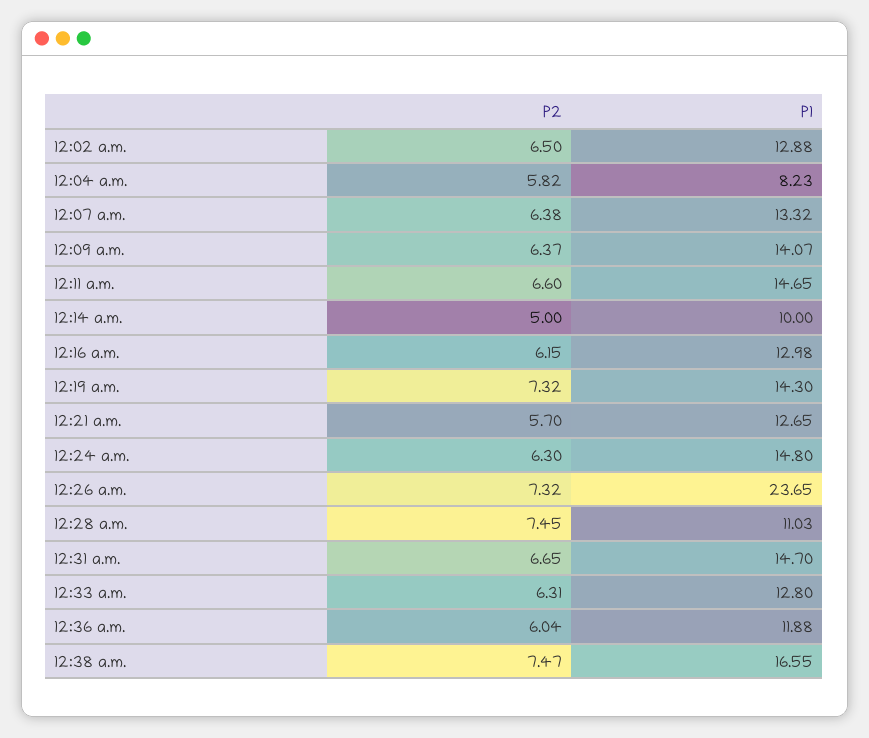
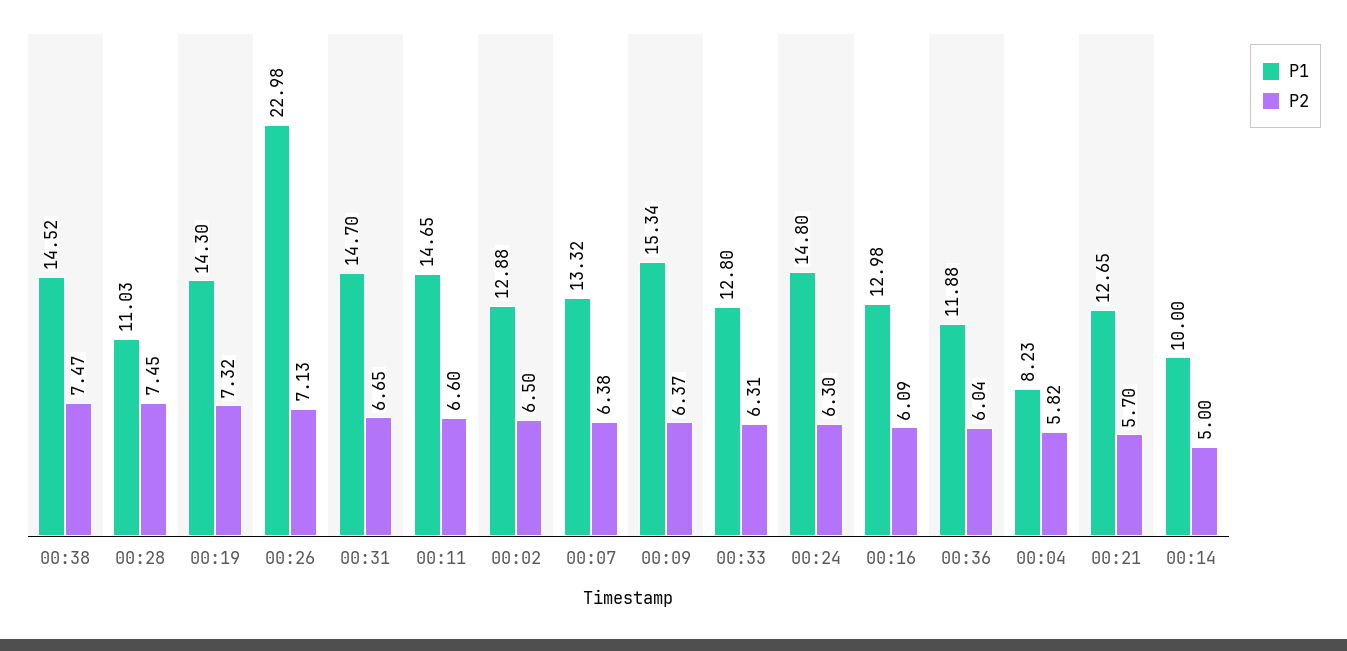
P1, 12:09 a.m.: 14.07 -> 15.34
P2, 12:16 a.m.: 6.15 -> 6.09
P2, 12:26 a.m.: 7.32 -> 7.13
P1, 12:26 a.m.: 23.65 -> 22.98
P1, 12:38 a.m.: 16.55 -> 14.52

